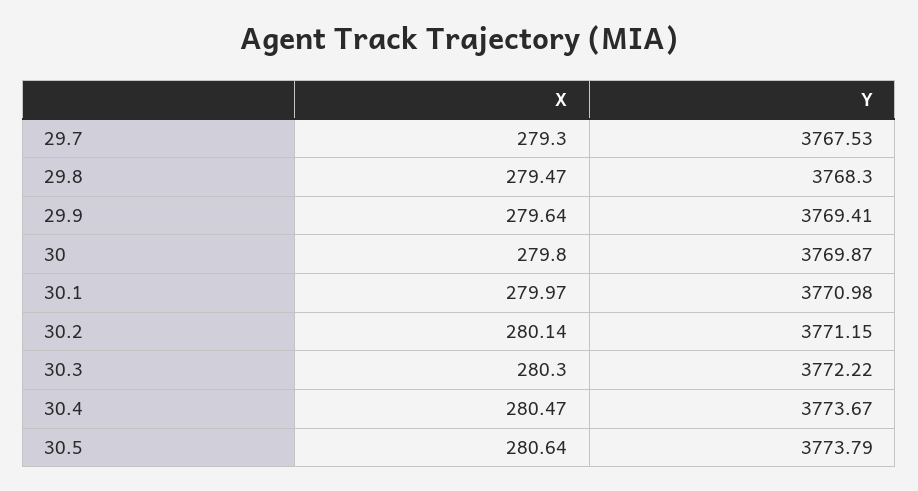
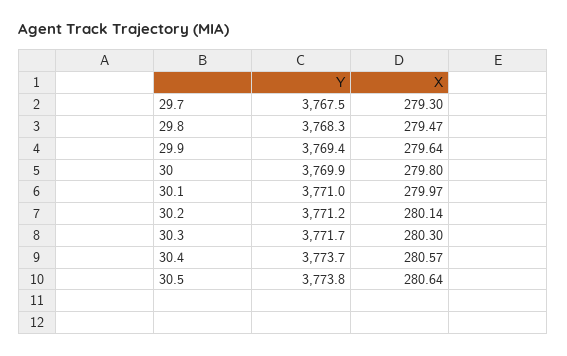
Y, 30.3: 3772.22 -> 3771.7
X, 30.4: 280.47 -> 280.57

